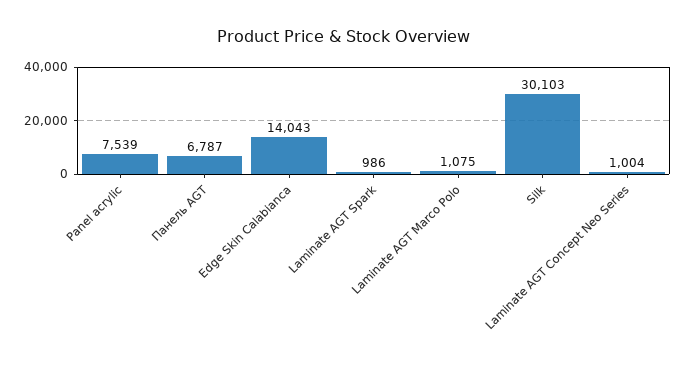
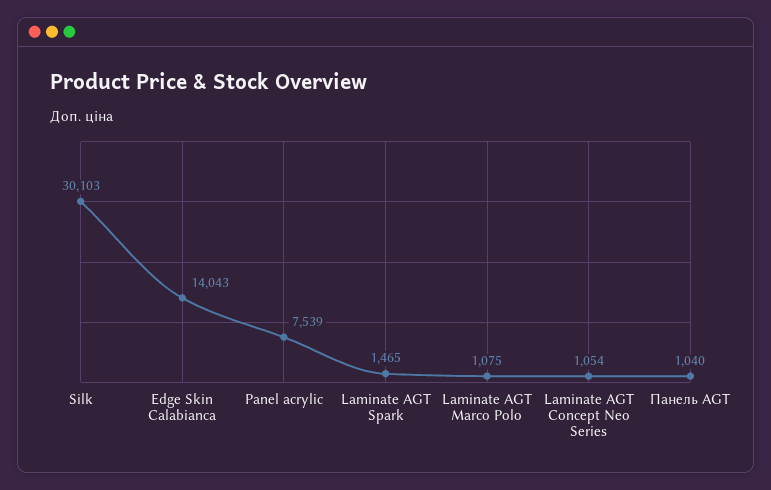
Панель AGT: 6787 -> 1040
Laminate AGT Spark: 986 -> 1465
Laminate AGT Concept Neo Series: 1004 -> 1054

